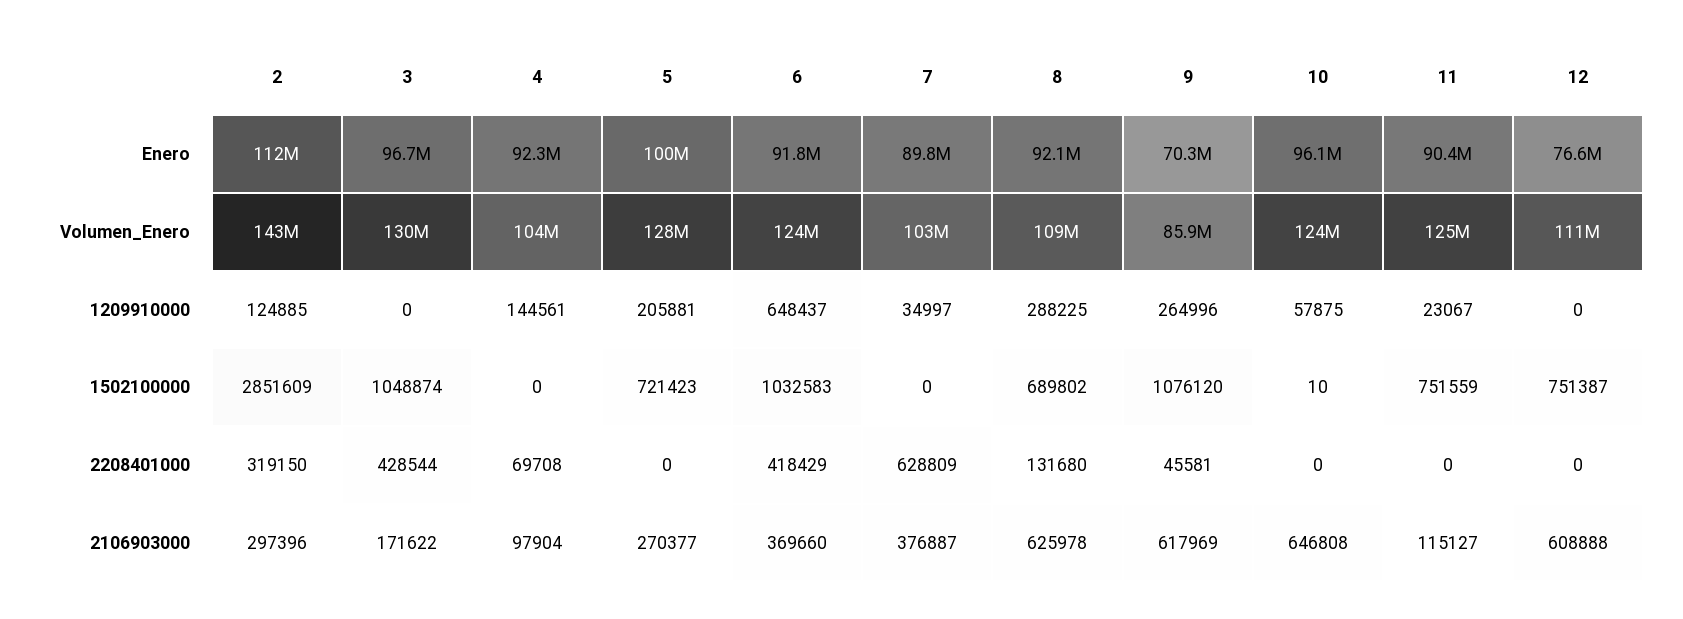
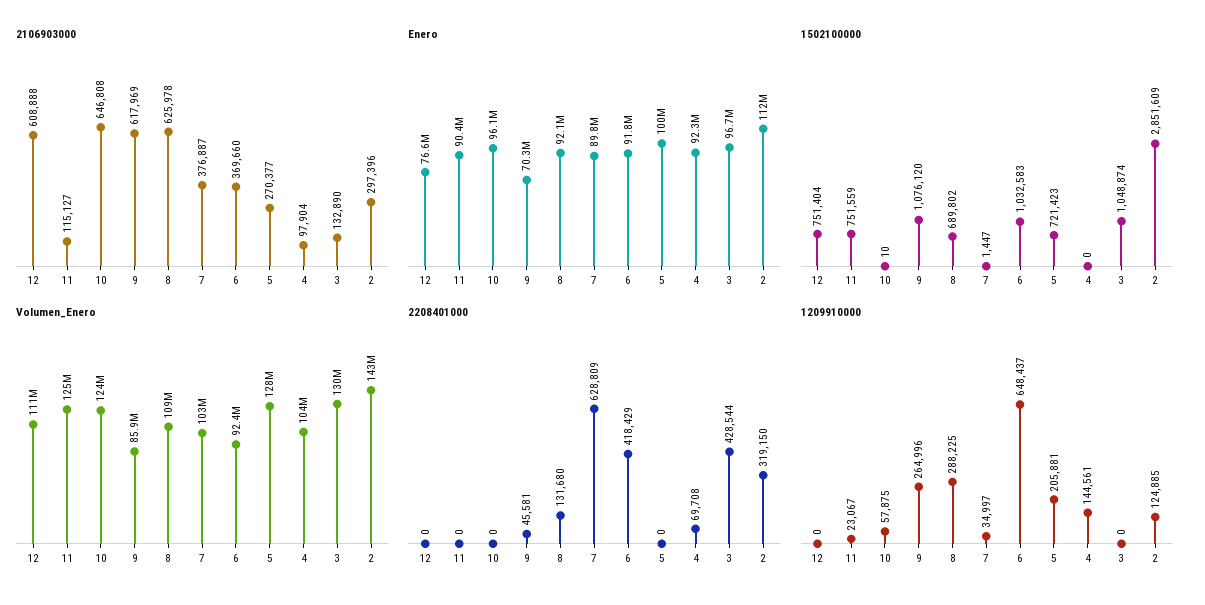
Volumen_Enero, 6: 124000000 -> 92400000
1502100000, 7: 0 -> 1447
1502100000, 12: 751387 -> 751404
2106903000, 3: 171622 -> 132890

